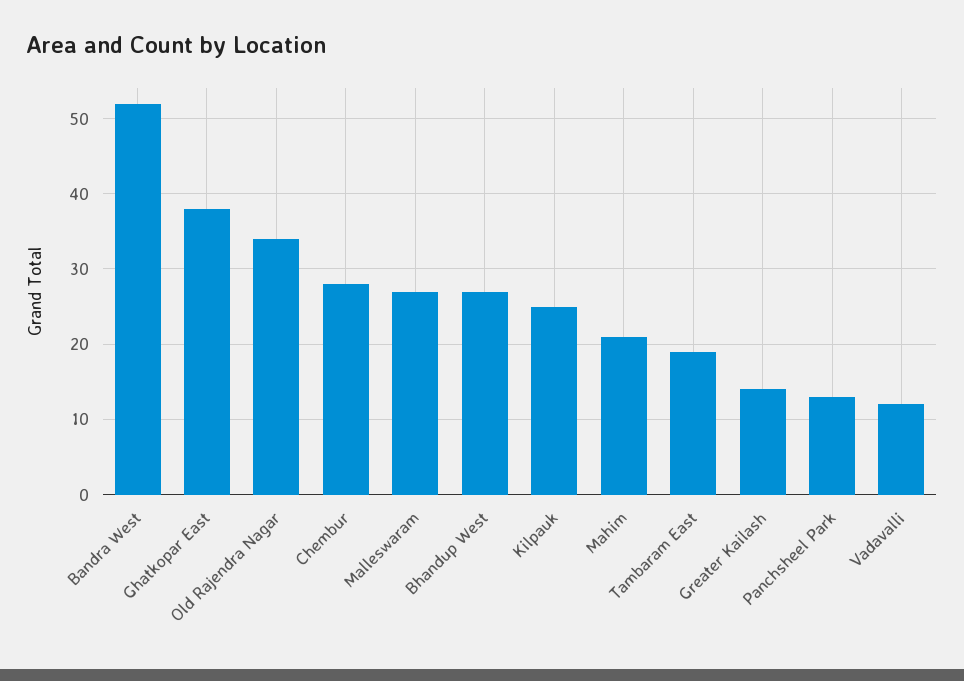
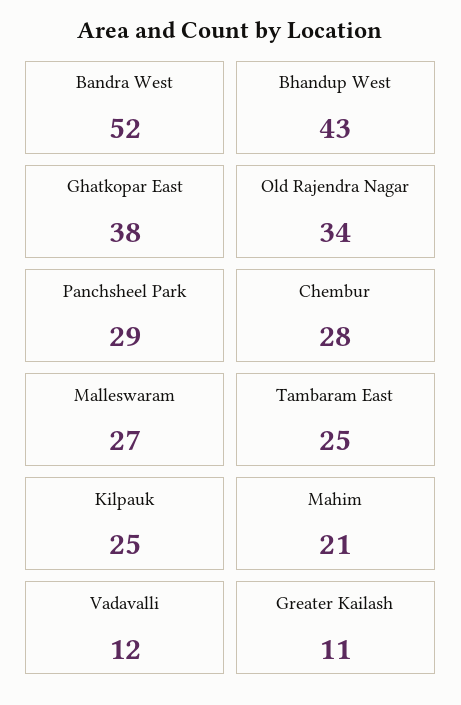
Bhandup West: 27 -> 43
Tambaram East: 19 -> 25
Greater Kailash: 14 -> 11
Panchsheel Park: 13 -> 29

